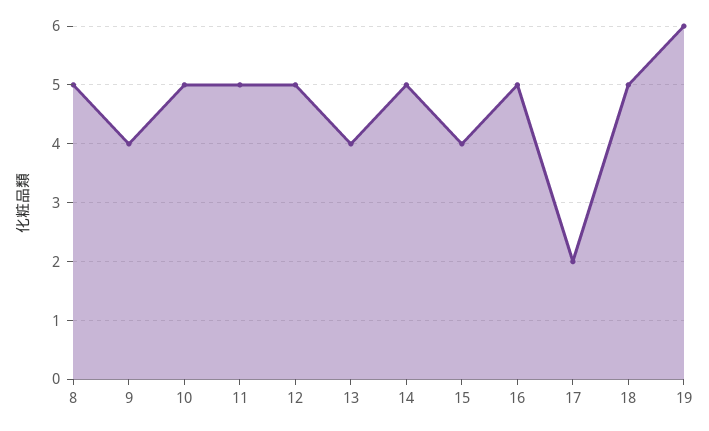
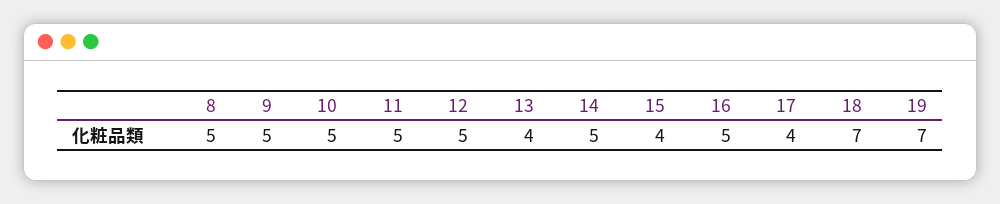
9: 4 -> 5
17: 2 -> 4
18: 5 -> 7
19: 6 -> 7

